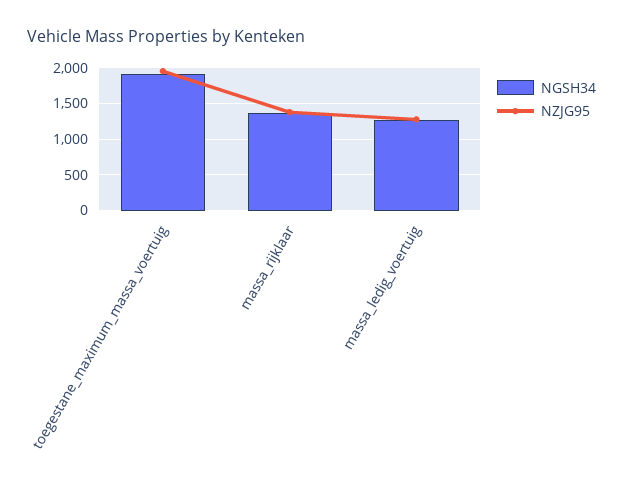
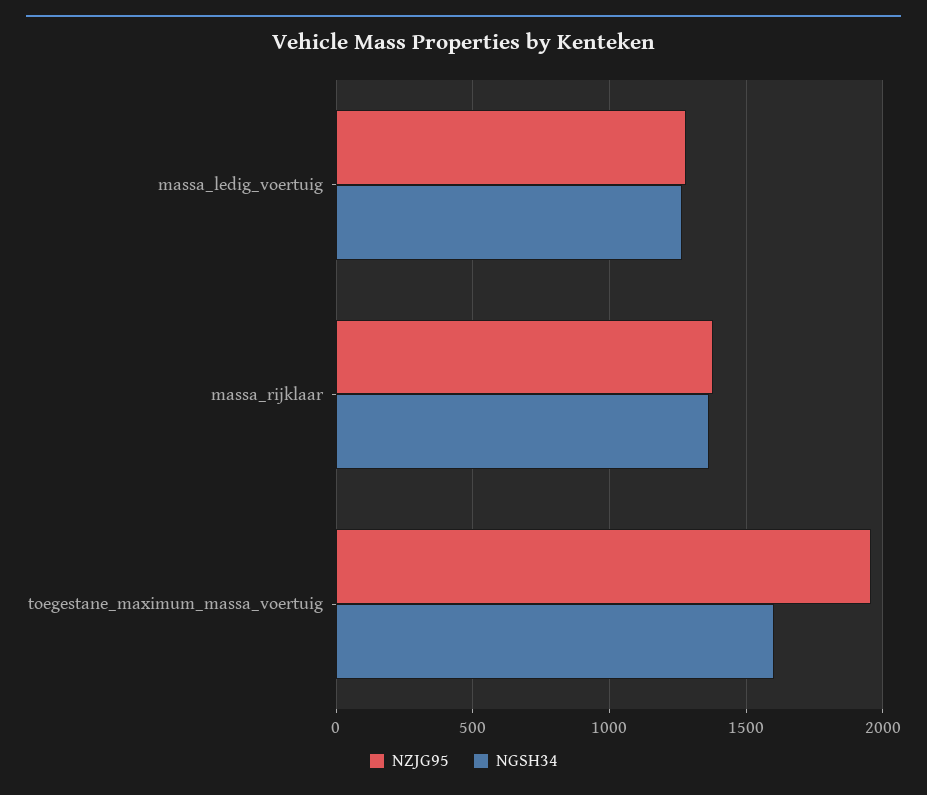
NGSH34, toegestane_maximum_massa_voertuig: 1900 -> 1600

